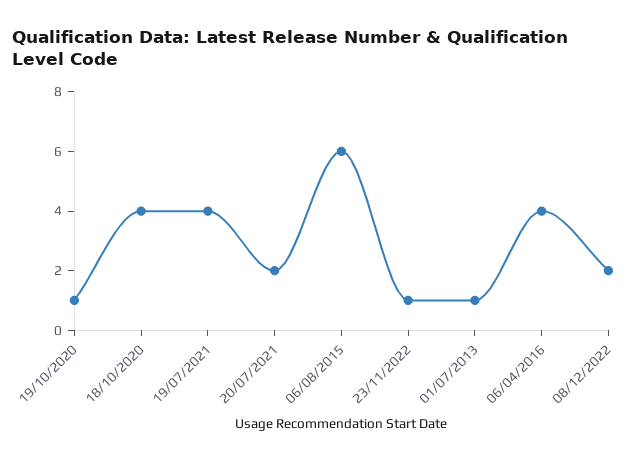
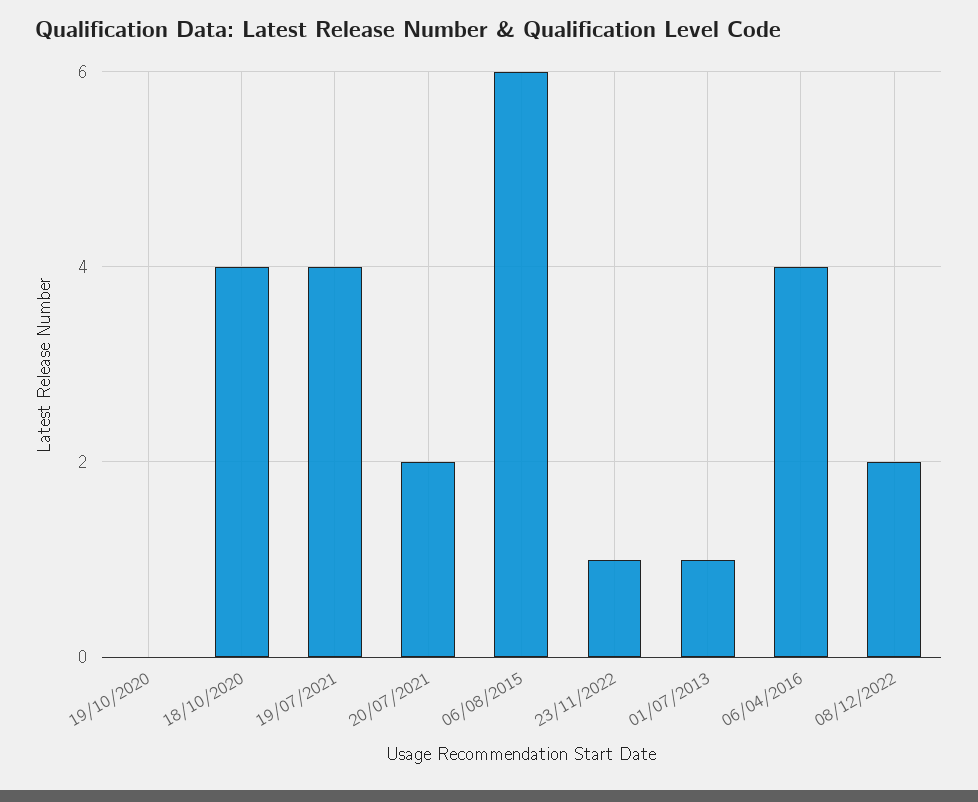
19/10/2020: 1 -> 0

